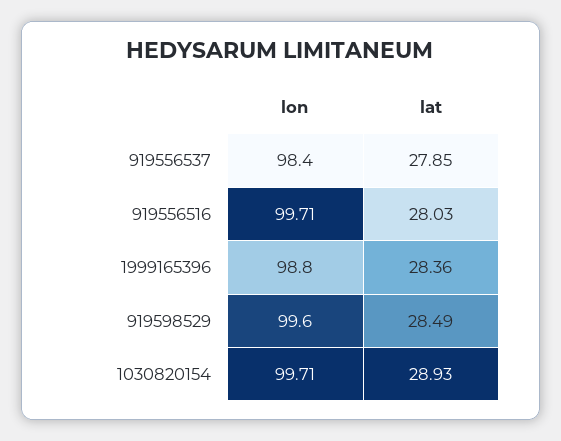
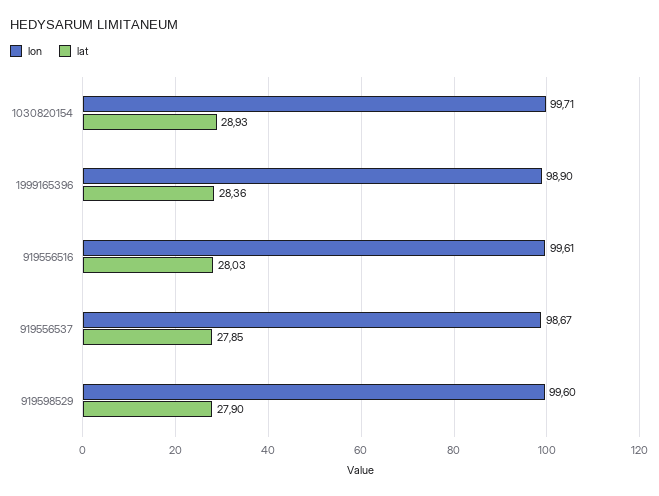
lon, 919556537: 98.4 -> 98.67
lon, 919556516: 99.71 -> 99.61
lon, 1999165396: 98.8 -> 98.9
lat, 919598529: 28.49 -> 27.9

